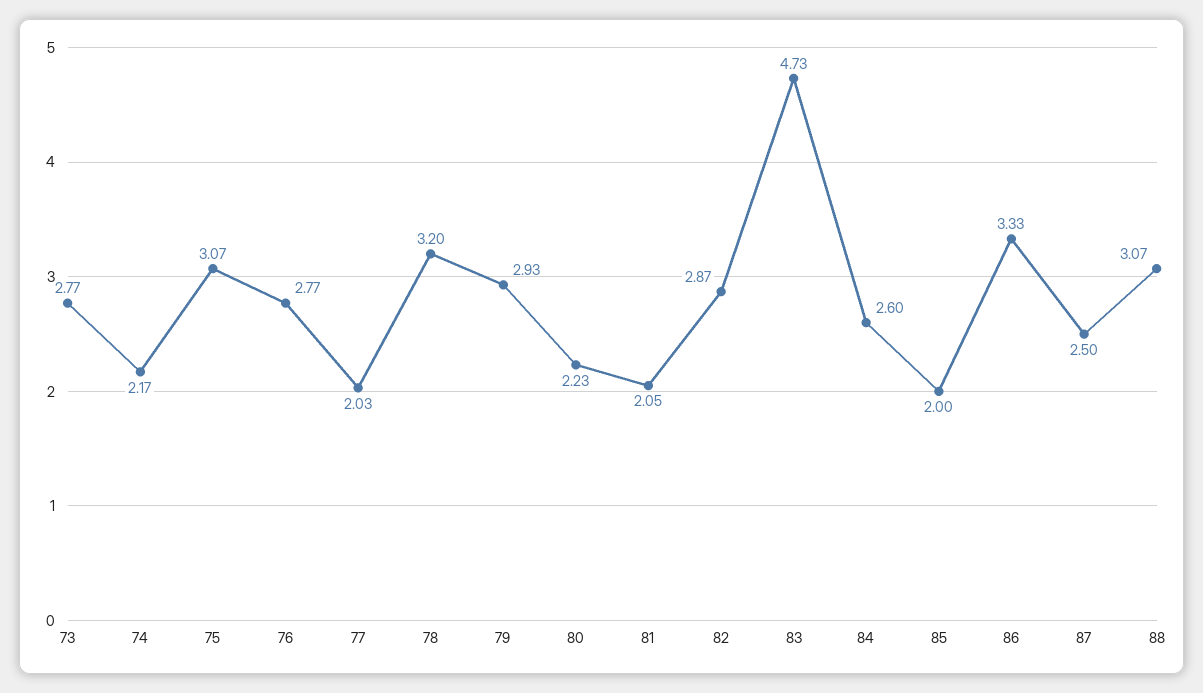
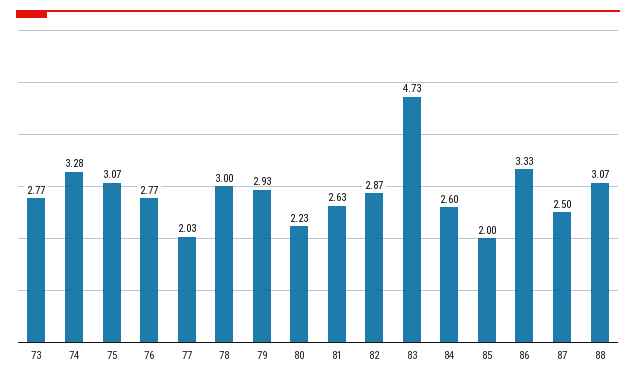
74: 2.17 -> 3.28
78: 3.2 -> 3
81: 2.05 -> 2.63

